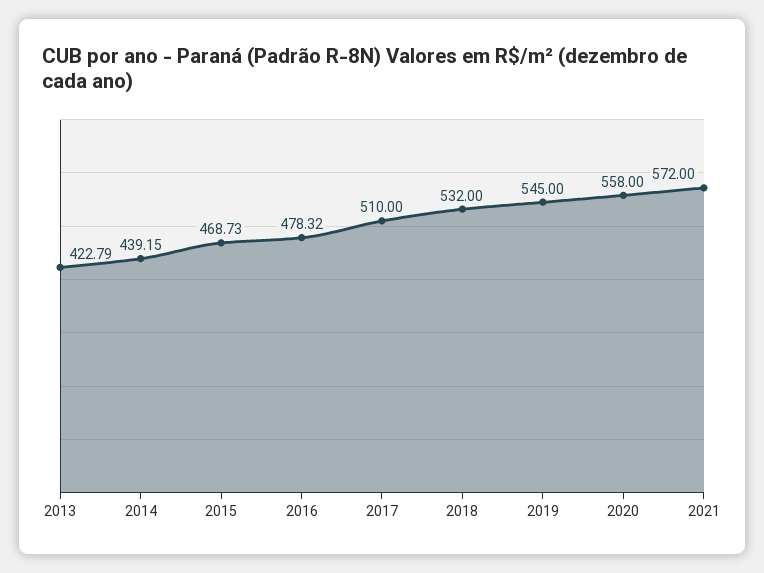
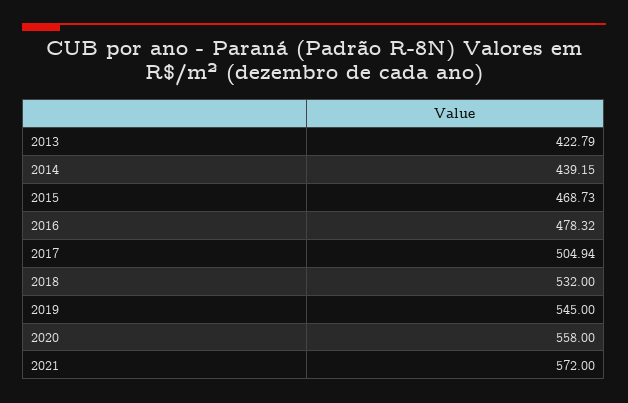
2017: 510 -> 504.94

